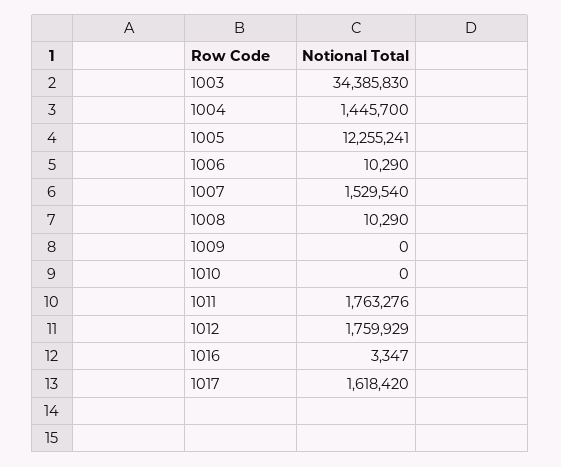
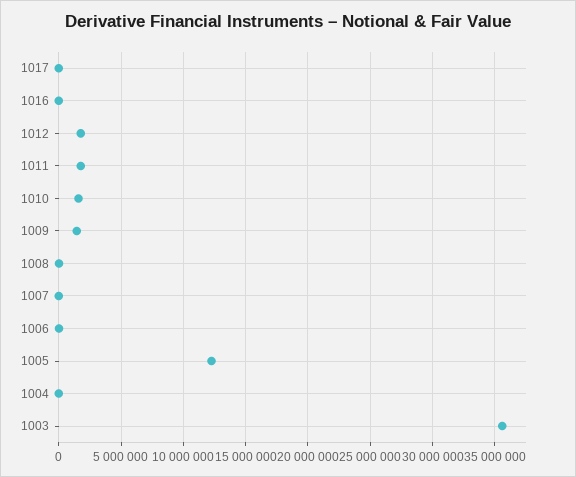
1003: 34385830 -> 35500000
1004: 1445700 -> 0
1007: 1529540 -> 0
1009: 0 -> 1500000
1010: 0 -> 1500000
1017: 1618420 -> 0

